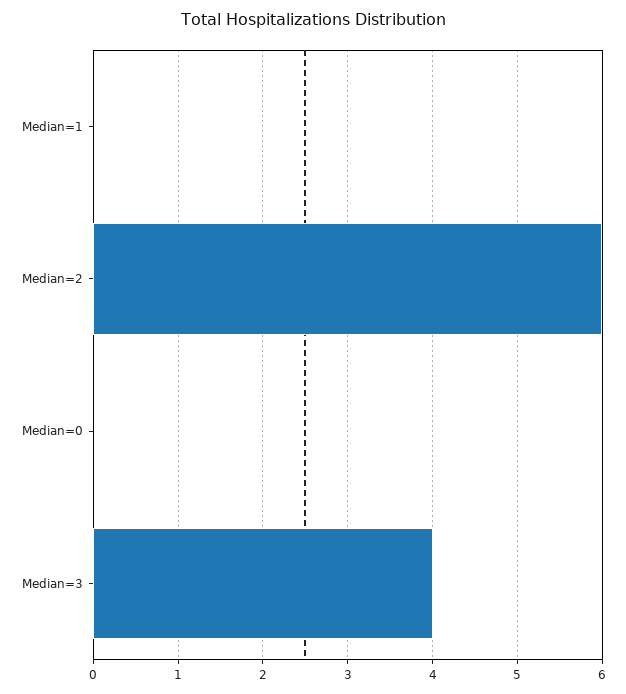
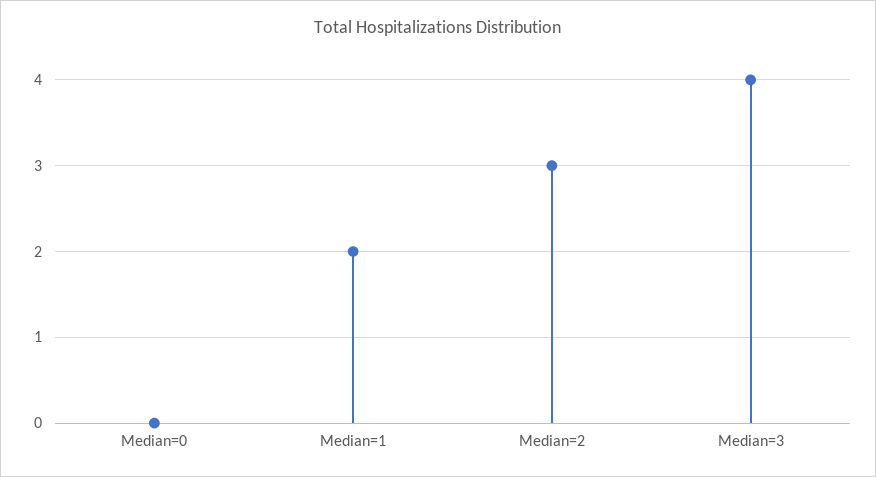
Median=1: 0 -> 2
Median=2: 6 -> 3

